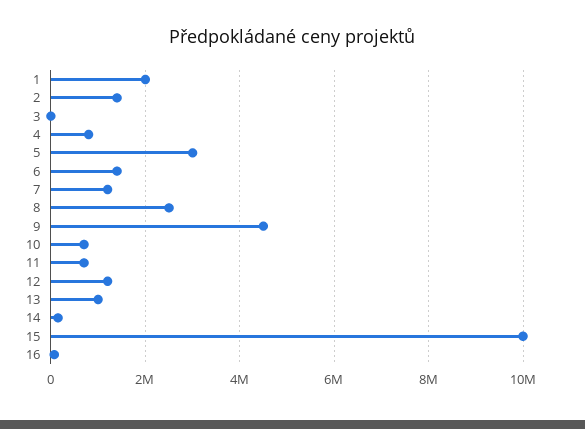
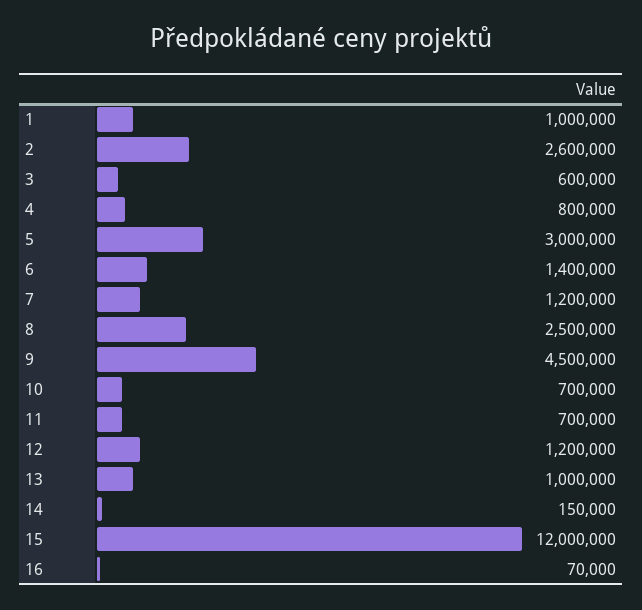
1: 2000000 -> 1000000
2: 1400000 -> 2600000
3: 0 -> 600000
15: 10000000 -> 12000000

